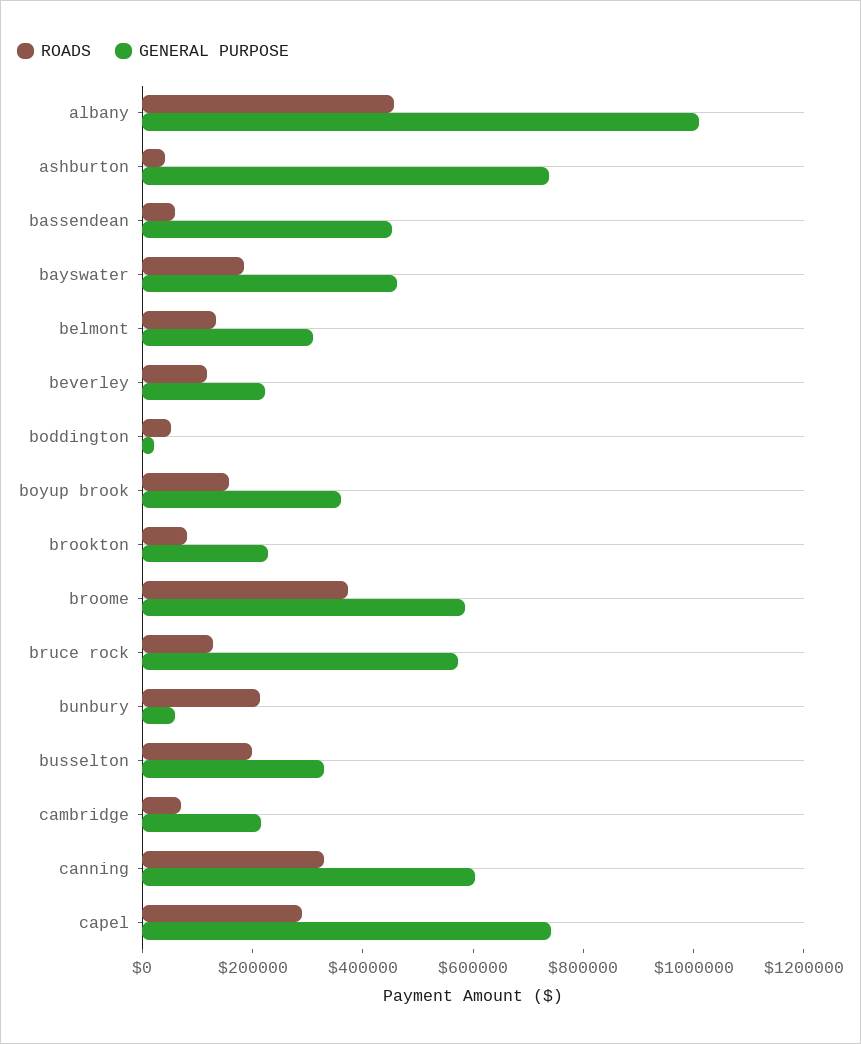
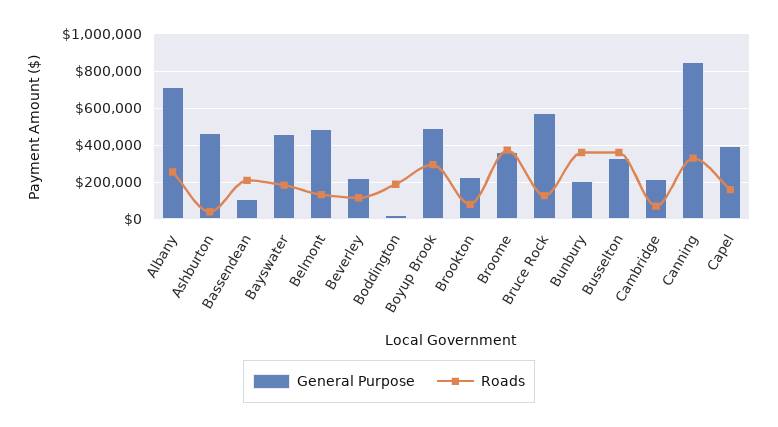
ROADS, albany: 450000 -> 250000
GENERAL PURPOSE, albany: 1000000 -> 700000
GENERAL PURPOSE, ashburton: 750000 -> 450000
ROADS, bassendean: 50000 -> 200000
GENERAL PURPOSE, bassendean: 450000 -> 100000
GENERAL PURPOSE, belmont: 300000 -> 500000
ROADS, boddington: 50000 -> 200000
ROADS, boyup brook: 150000 -> 300000
GENERAL PURPOSE, boyup brook: 350000 -> 500000
GENERAL PURPOSE, broome: 600000 -> 350000
ROADS, bunbury: 200000 -> 350000
GENERAL PURPOSE, bunbury: 50000 -> 200000
ROADS, busselton: 200000 -> 350000
GENERAL PURPOSE, canning: 600000 -> 850000
ROADS, capel: 300000 -> 150000
GENERAL PURPOSE, capel: 750000 -> 400000

